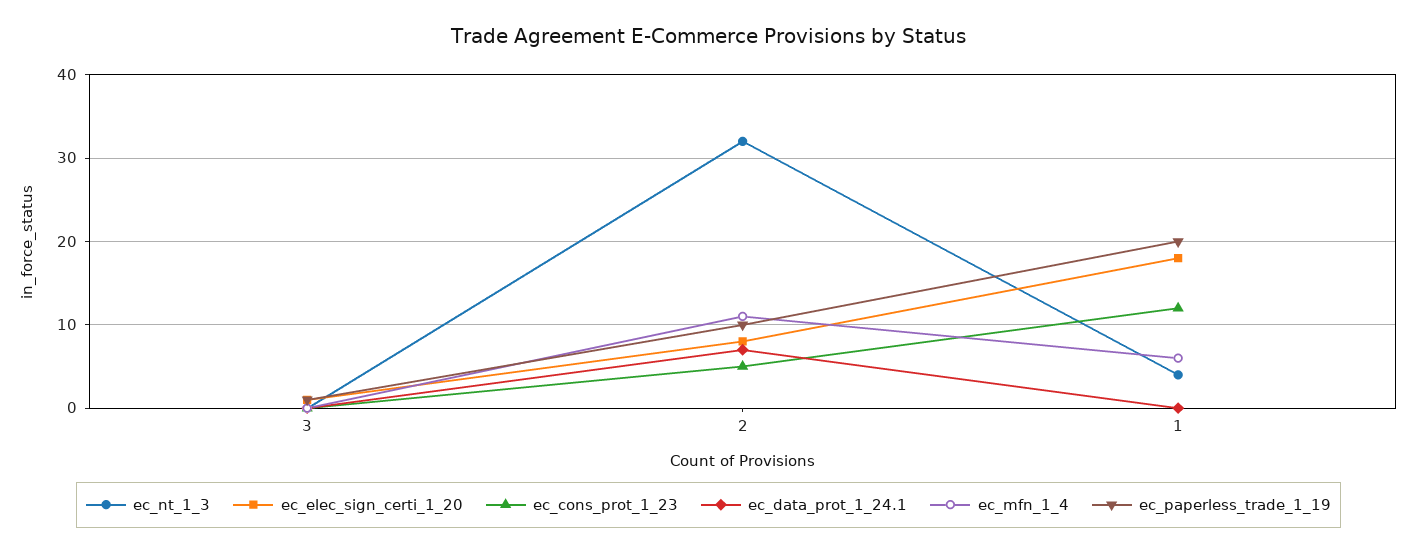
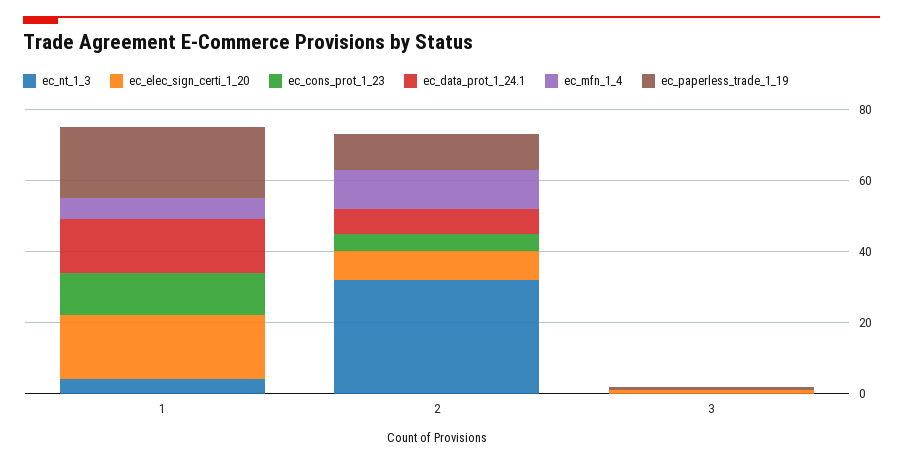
ec_data_prot_1_24.1, 1: 0 -> 15

